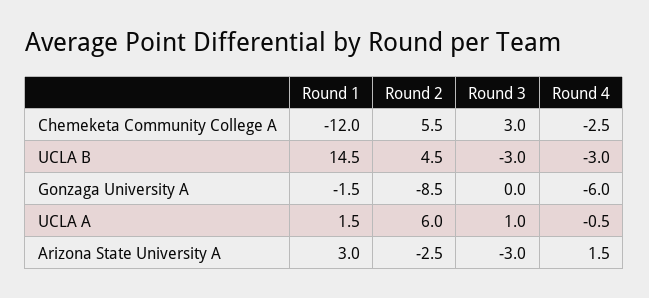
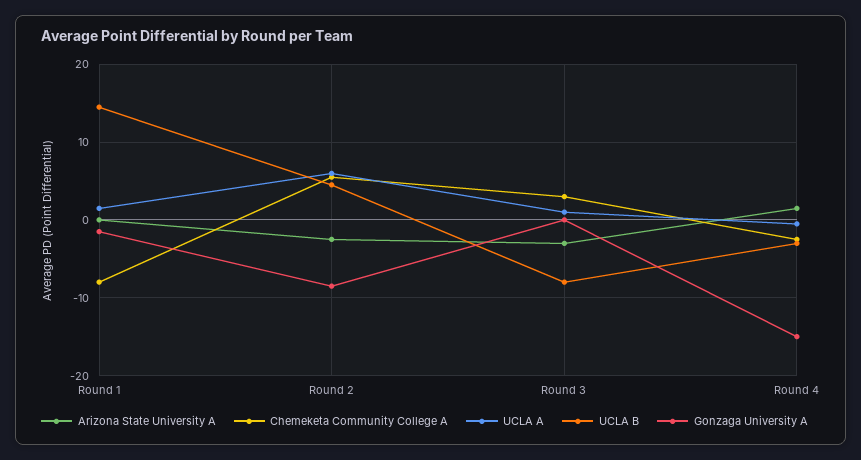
Chemeketa Community College A, Round 1: -12 -> -8
UCLA B, Round 3: -3 -> -8
Gonzaga University A, Round 4: -6 -> -15
Arizona State University A, Round 1: 3 -> 0

